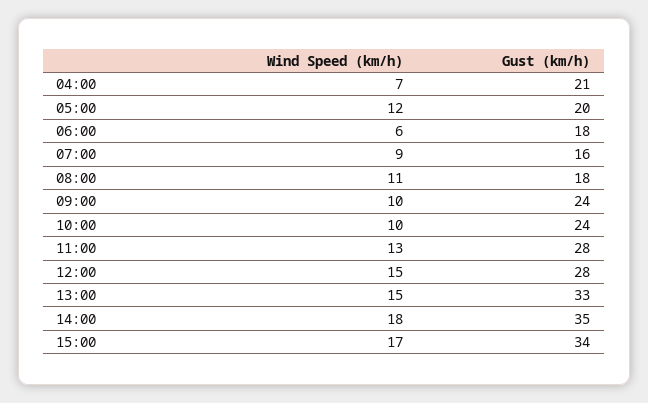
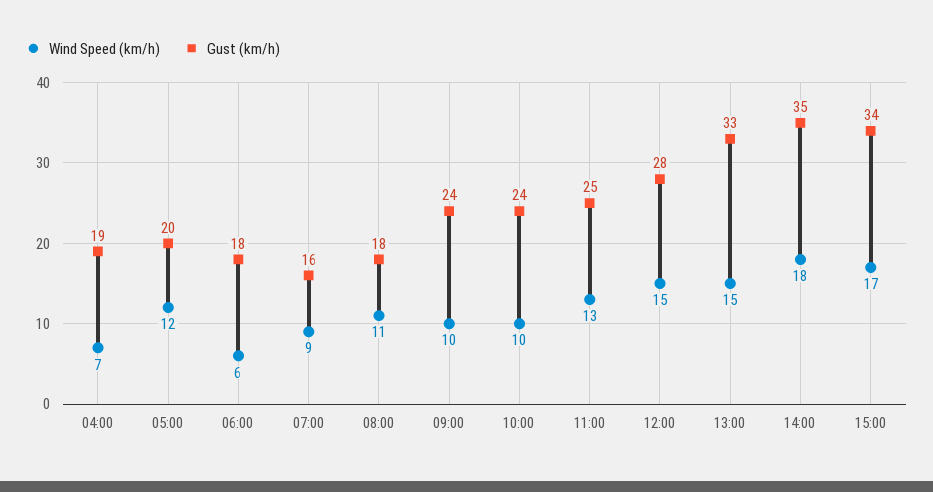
Gust (km/h), 04:00: 21 -> 19
Gust (km/h), 11:00: 28 -> 25

